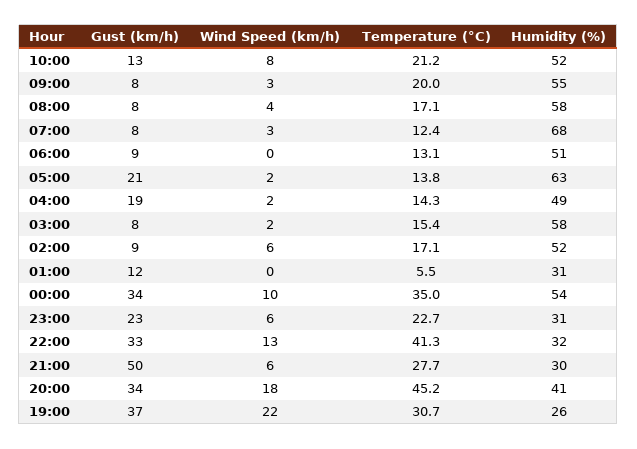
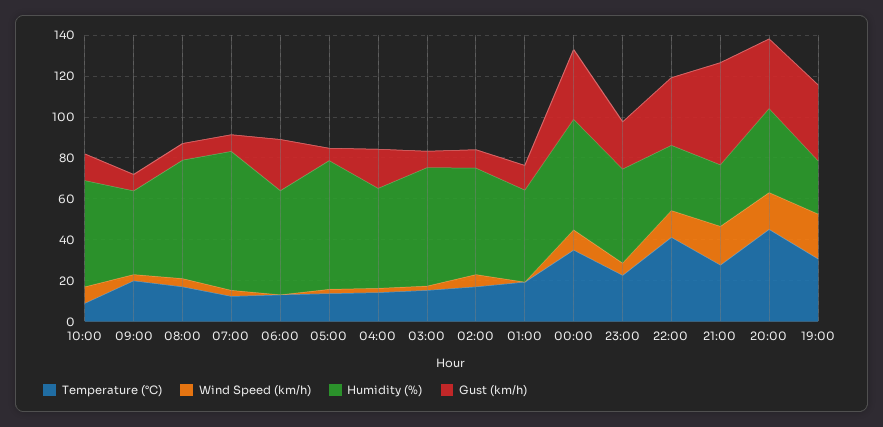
Temperature (°C), 10:00: 21.2 -> 10
Humidity (%), 09:00: 55 -> 40
Gust (km/h), 06:00: 9 -> 25
Gust (km/h), 05:00: 21 -> 5
Temperature (°C), 01:00: 5.5 -> 20
Humidity (%), 01:00: 31 -> 45
Humidity (%), 23:00: 31 -> 45
Wind Speed (km/h), 21:00: 6 -> 20

